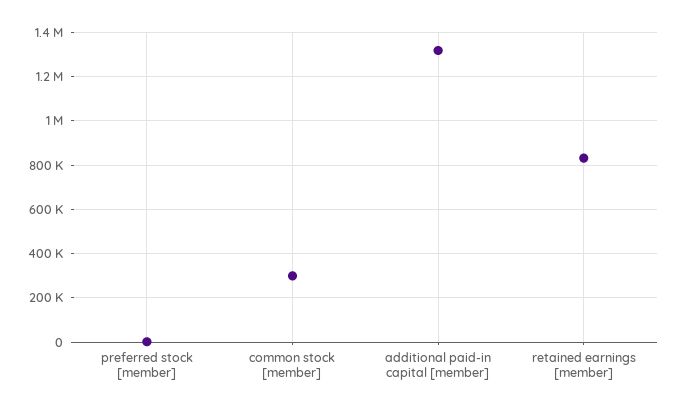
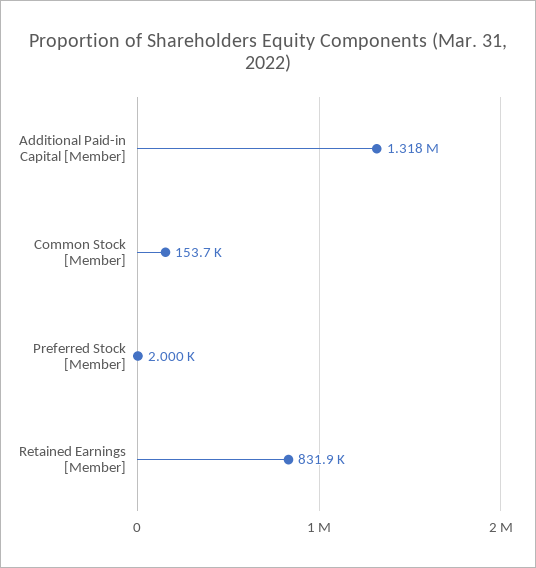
common stock [member]: 300000 -> 153700

